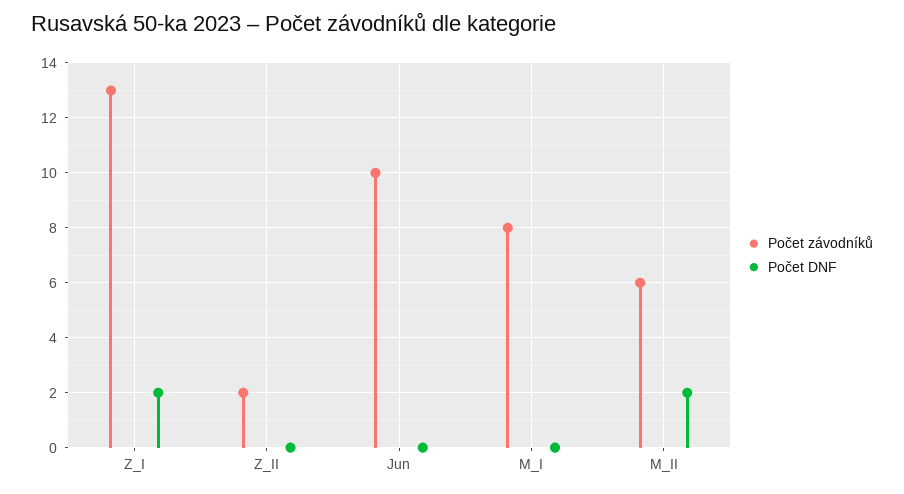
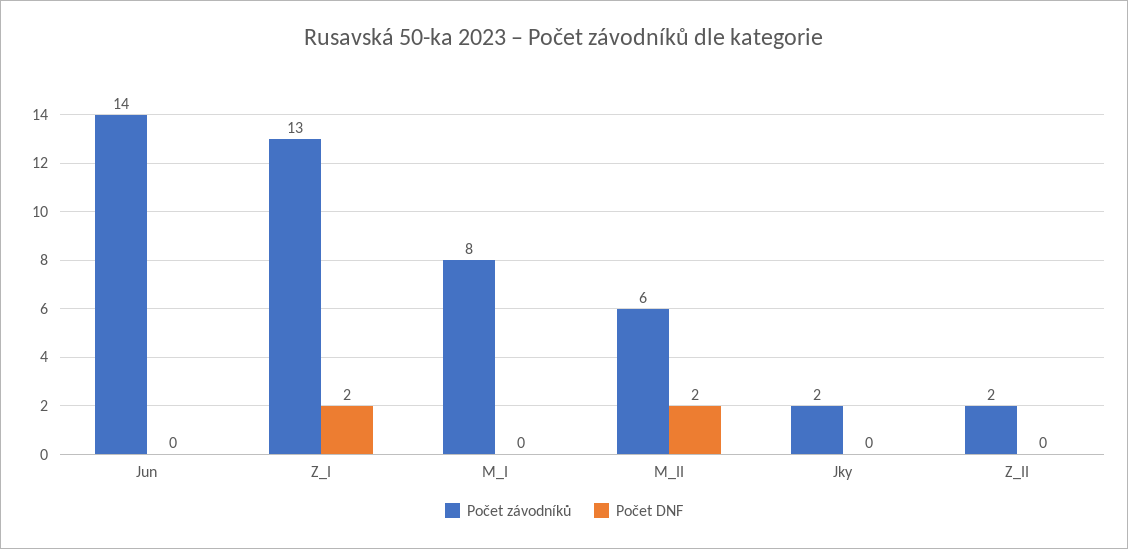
Počet závodníků, Jun: 10 -> 14
Počet závodníků, Jky: none -> 2
Počet DNF, Jky: none -> 0

